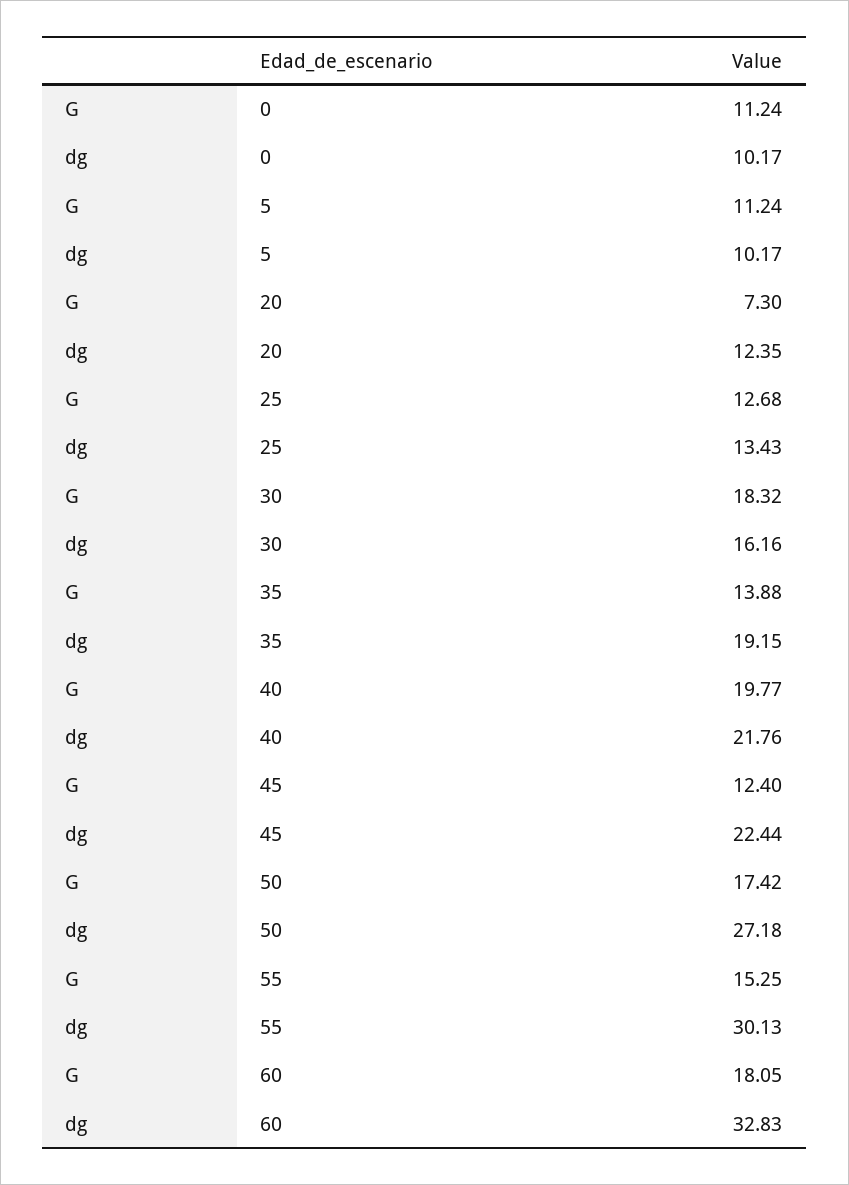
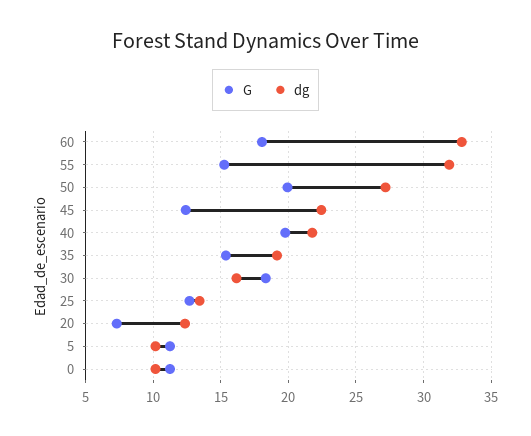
G, 35: 13.88 -> 15.5
G, 50: 17.42 -> 20
dg, 55: 30.13 -> 32

